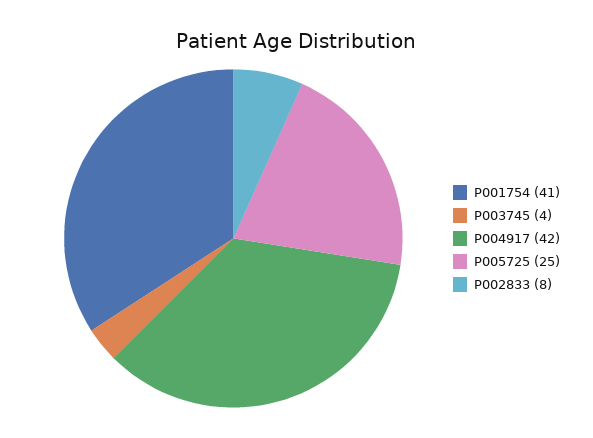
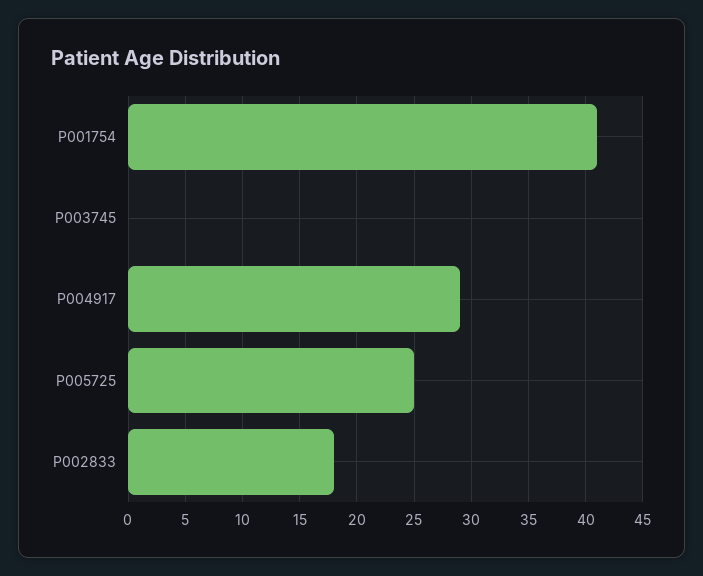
P003745: 4 -> 0
P004917: 42 -> 29
P002833: 8 -> 18

